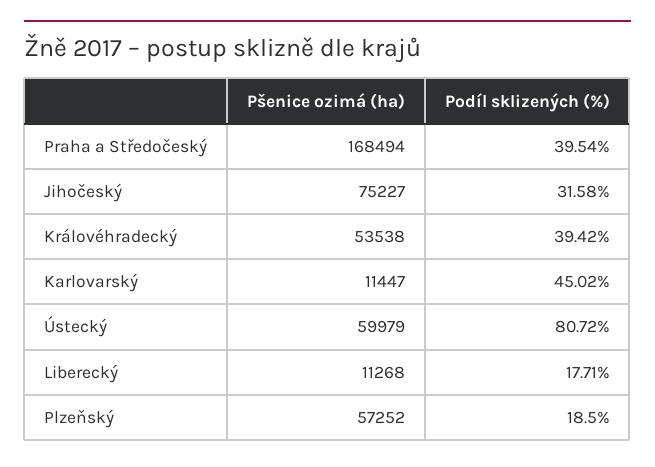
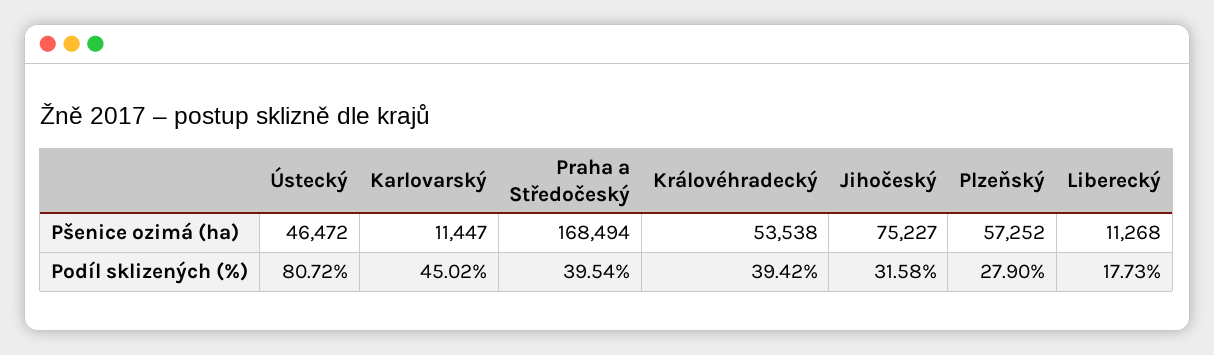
Pšenice ozimá (ha), Ústecký: 59979 -> 46472
Podíl sklizených (%), Liberecký: 17.71 -> 17.73
Podíl sklizených (%), Plzeňský: 18.5 -> 27.9

